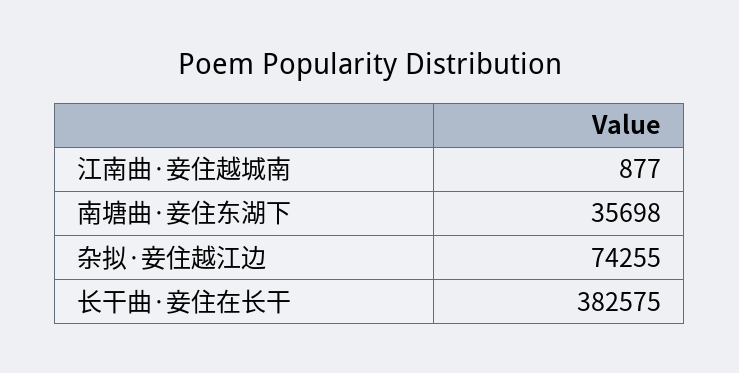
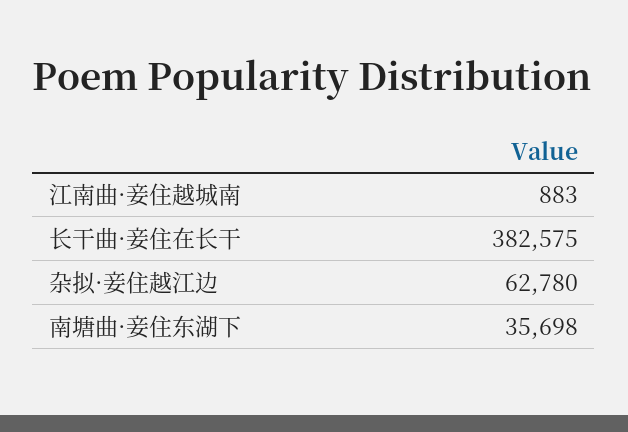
江南曲·妾住越城南: 877 -> 883
杂拟·妾住越江边: 74255 -> 62780

